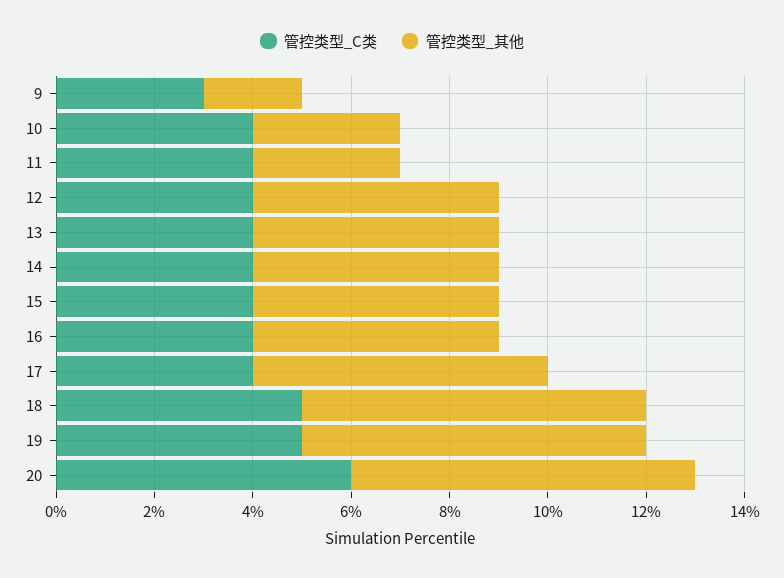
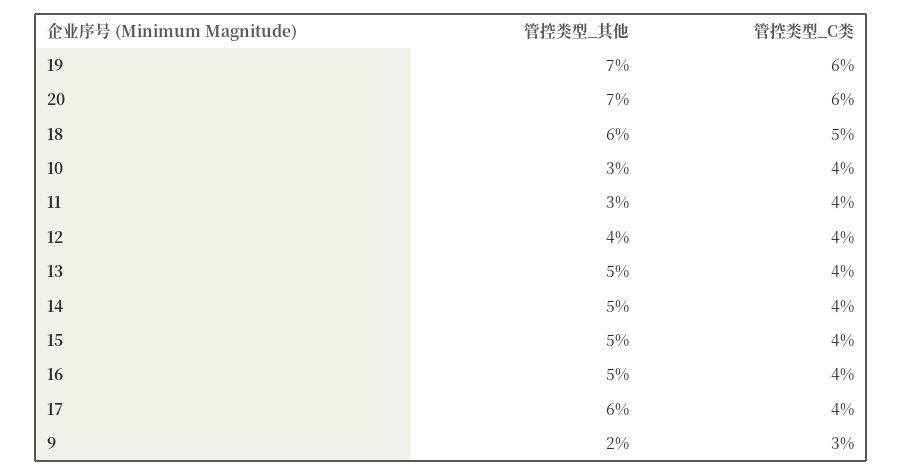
管控类型_其他, 12: 5 -> 4
管控类型_其他, 18: 7 -> 6
管控类型_C类, 19: 5 -> 6

